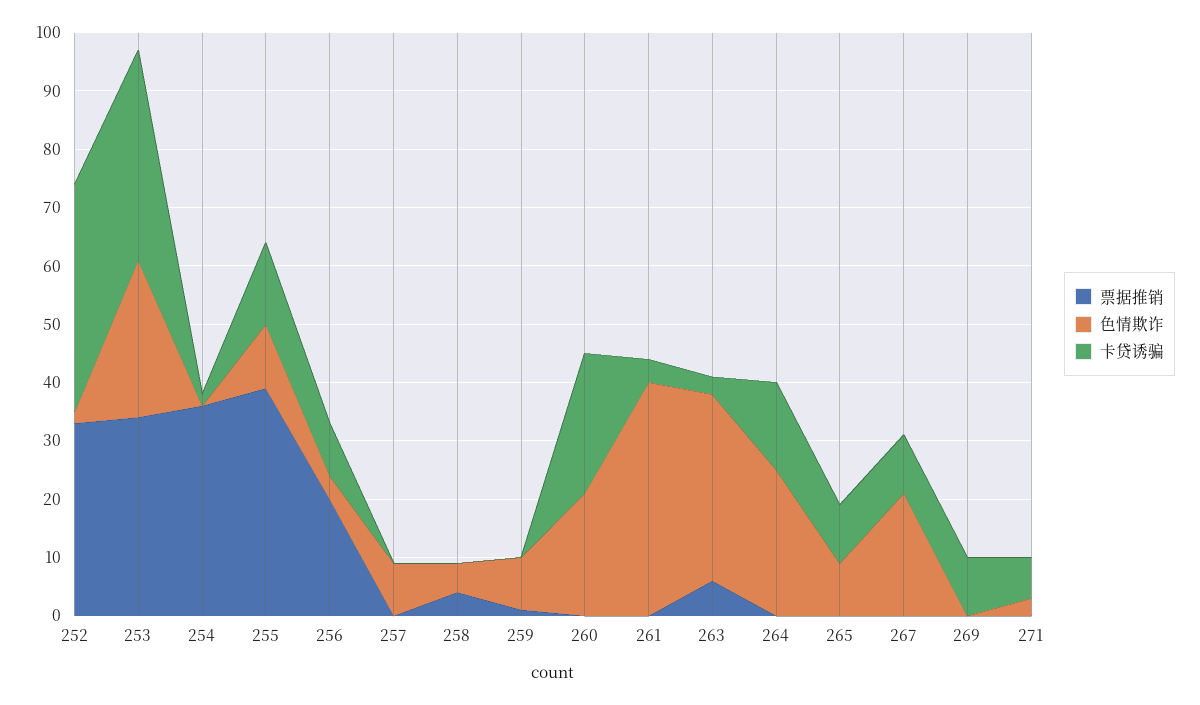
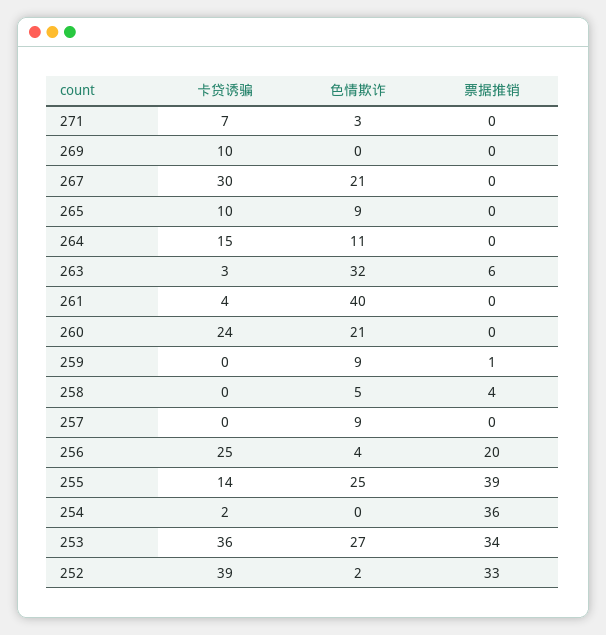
色情欺诈, 255: 10 -> 25
卡贷诱骗, 256: 10 -> 25
色情欺诈, 264: 25 -> 11
卡贷诱骗, 267: 10 -> 30

